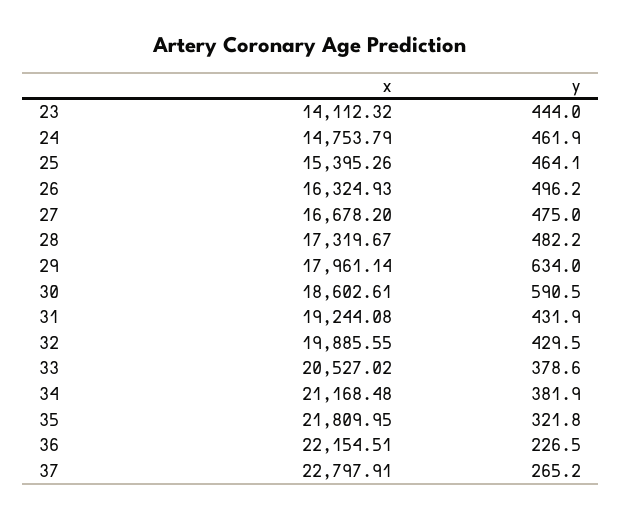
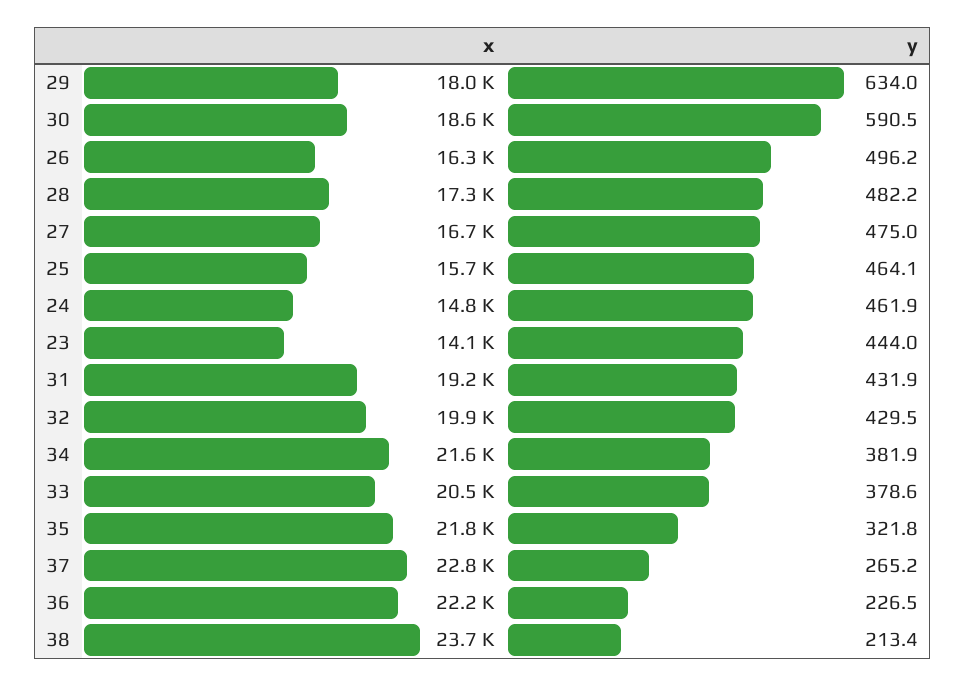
x, 25: 15395.26 -> 15700
x, 34: 21168.48 -> 21600
x, 38: none -> 23700
y, 38: none -> 213.4

